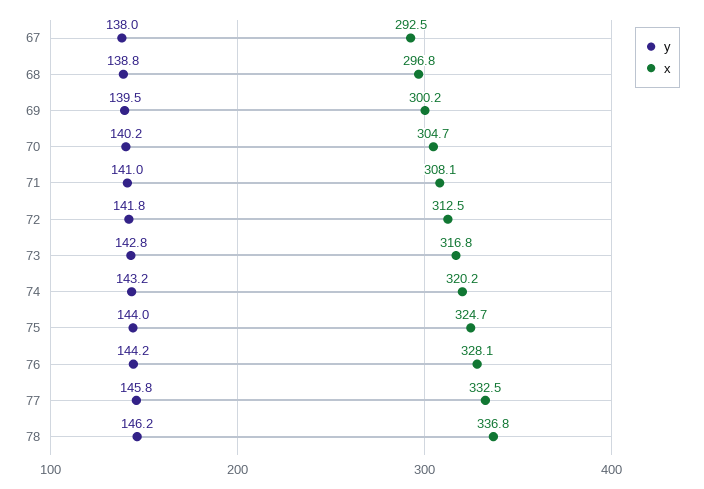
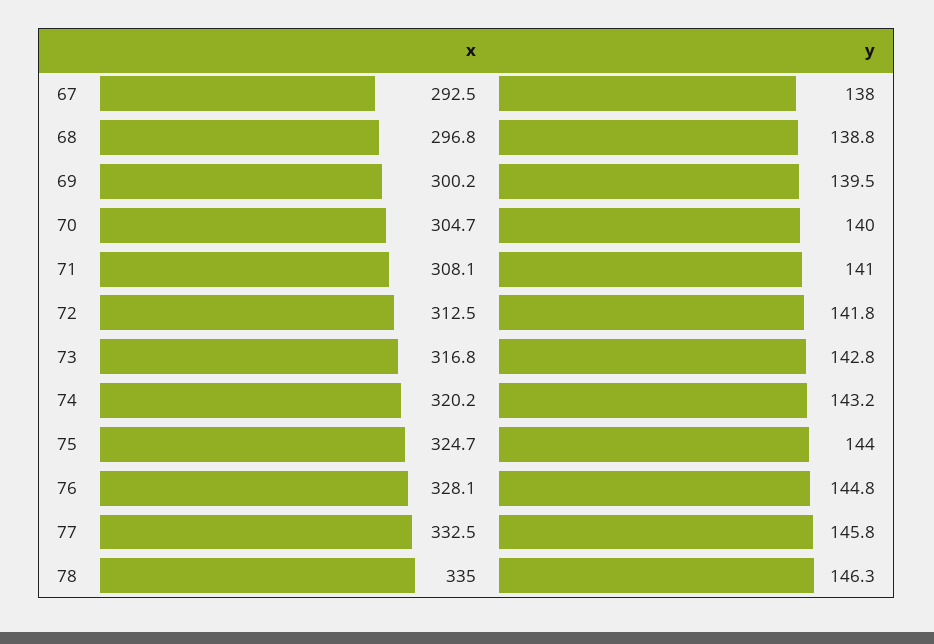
y, 70: 140.2 -> 140
y, 76: 144.2 -> 144.8
y, 78: 146.2 -> 146.3
x, 78: 336.8 -> 335

